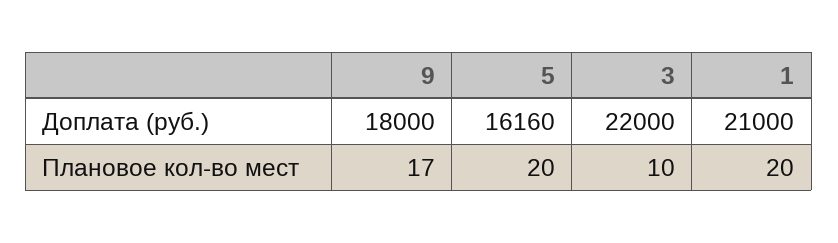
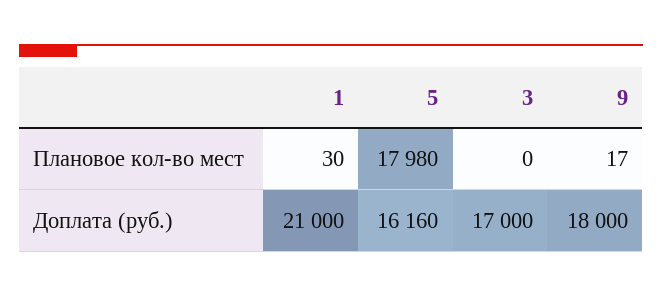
3, Доплата (руб.): 22000 -> 17000
5, Плановое кол-во мест: 20 -> 17980
3, Плановое кол-во мест: 10 -> 0
1, Плановое кол-во мест: 20 -> 30

